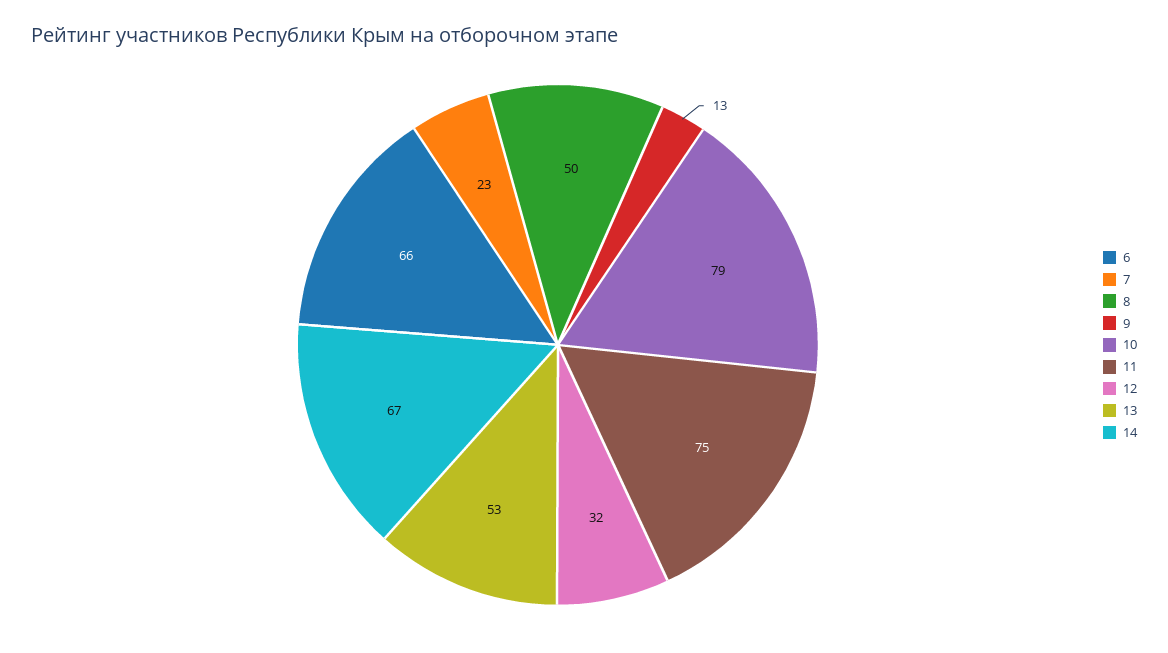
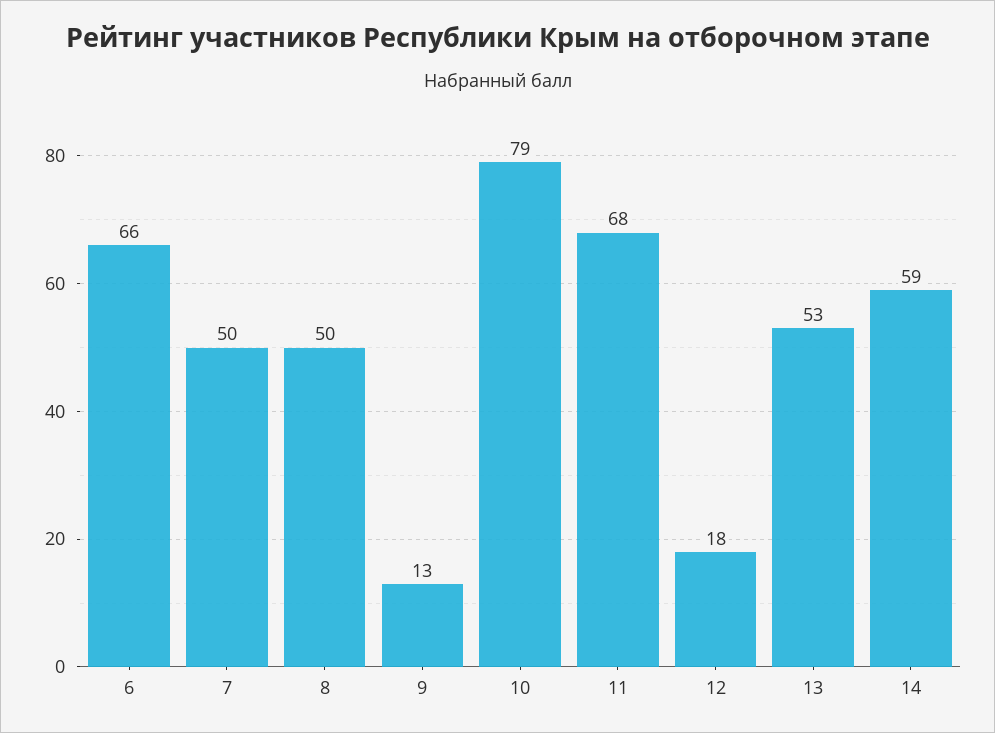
7: 23 -> 50
11: 75 -> 68
12: 32 -> 18
14: 67 -> 59

